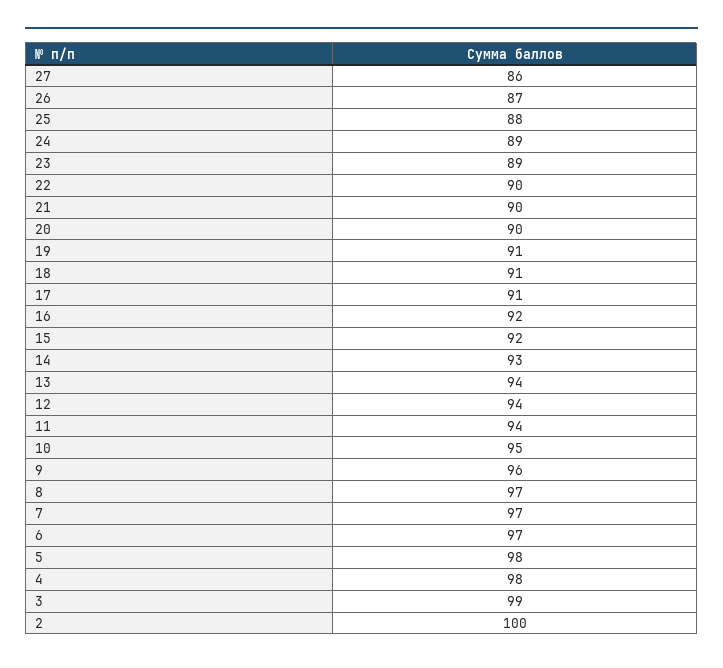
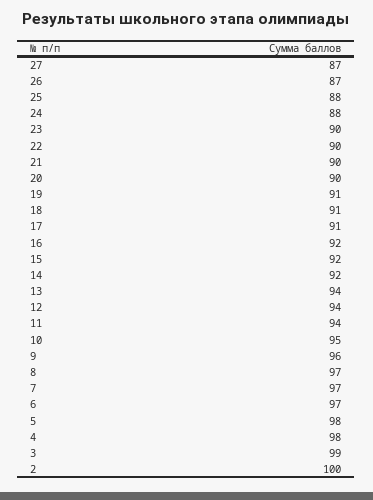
27: 86 -> 87
24: 89 -> 88
23: 89 -> 90
14: 93 -> 92

